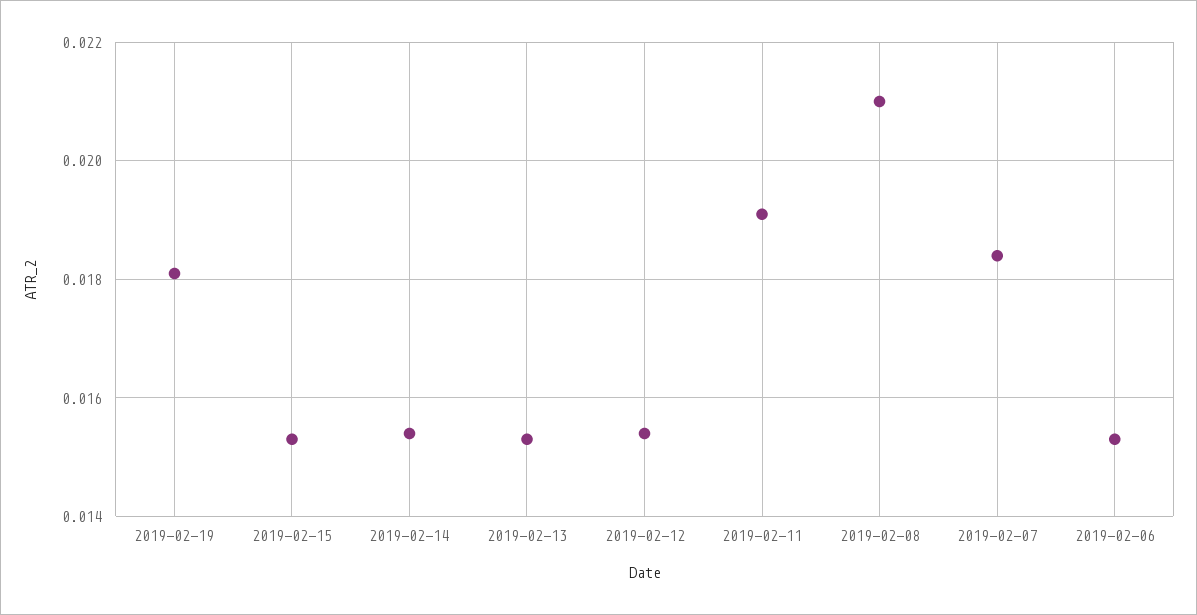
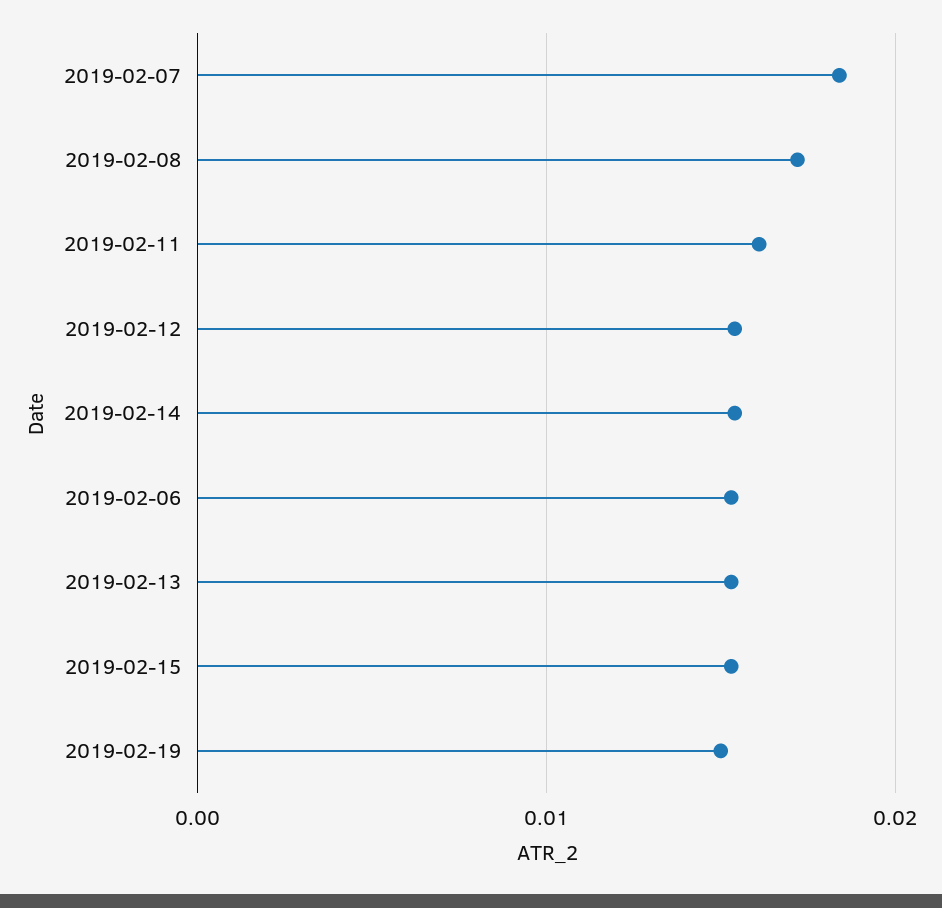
2019-02-19: 0.018 -> 0.015
2019-02-11: 0.019 -> 0.016
2019-02-08: 0.021 -> 0.017

